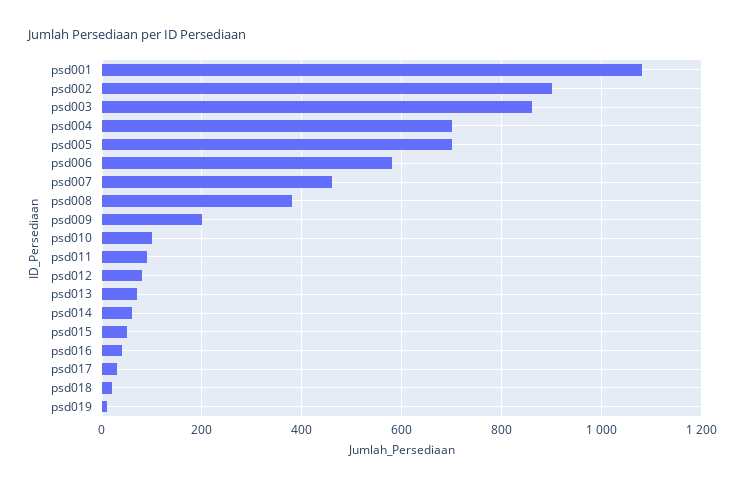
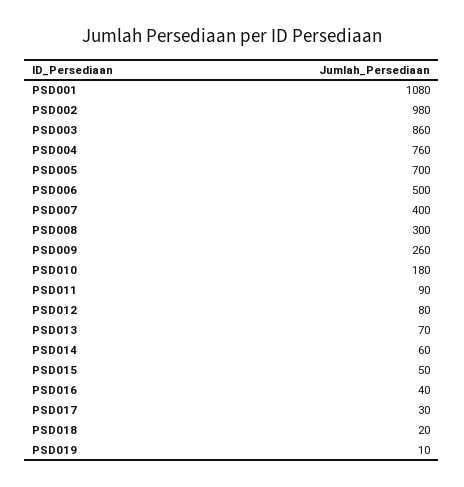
psd002: 900 -> 980
psd004: 700 -> 760
psd006: 580 -> 500
psd007: 460 -> 400
psd008: 380 -> 300
psd009: 200 -> 260
psd010: 100 -> 180

